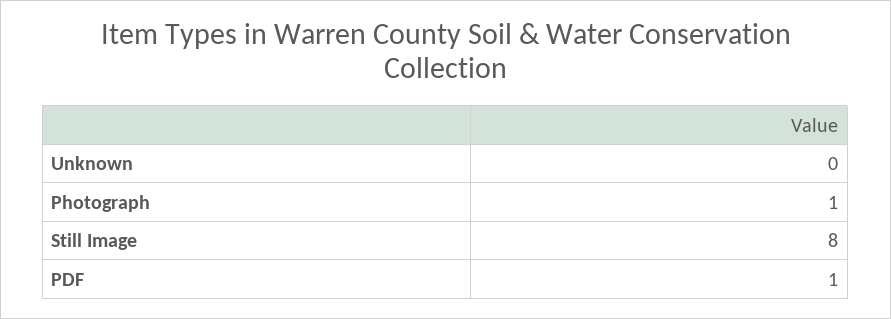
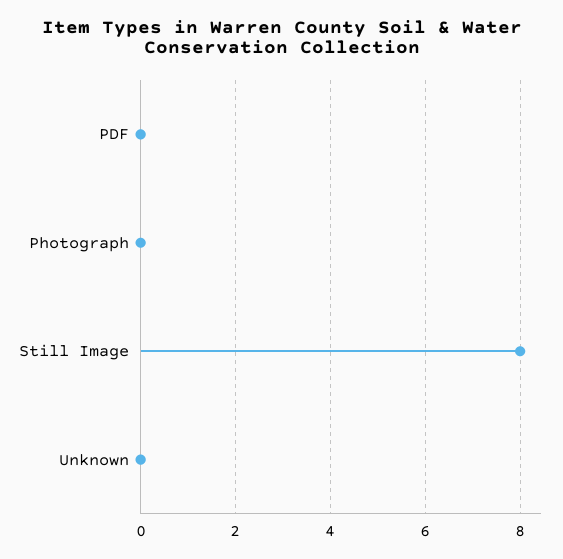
Photograph: 1 -> 0
PDF: 1 -> 0

